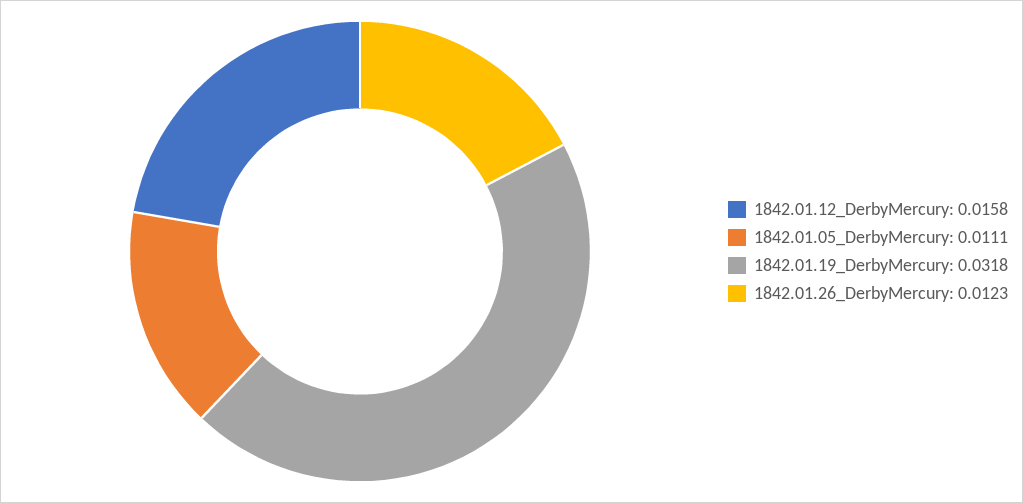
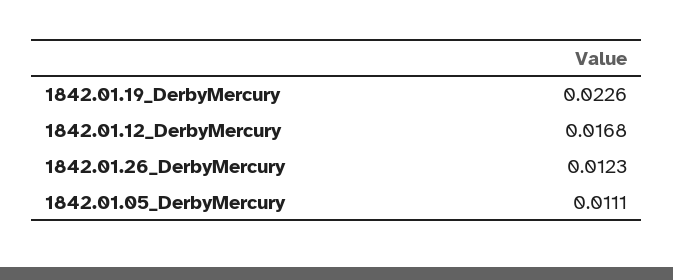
1842.01.12_DerbyMercury: 0.0158 -> 0.0168
1842.01.19_DerbyMercury: 0.0318 -> 0.0226

